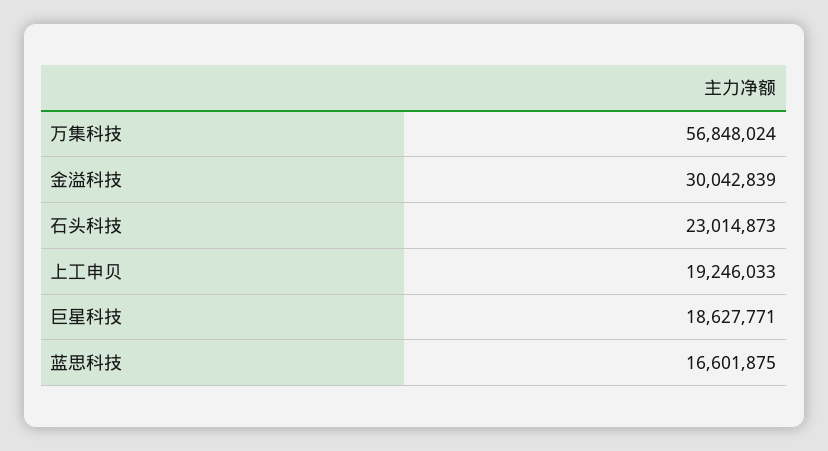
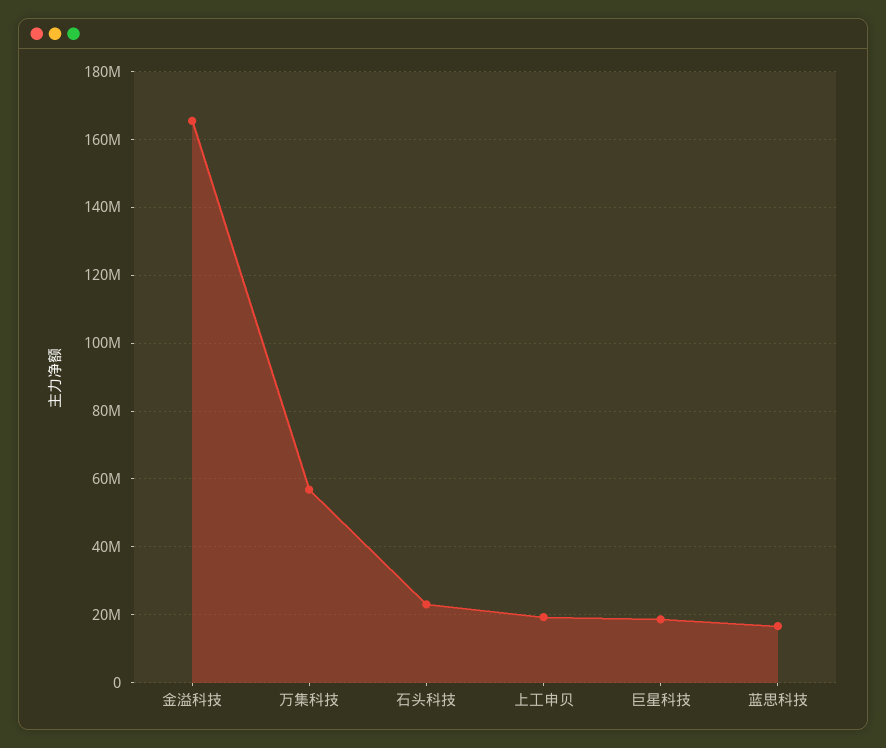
金溢科技: 30042839 -> 166000000

